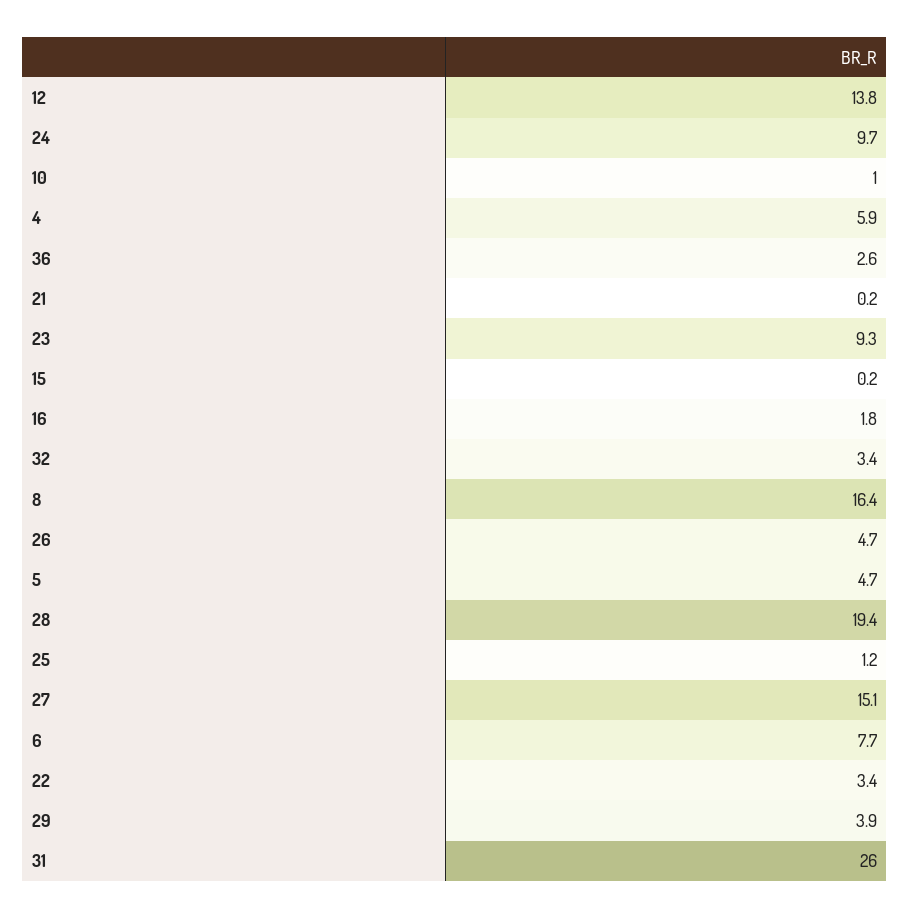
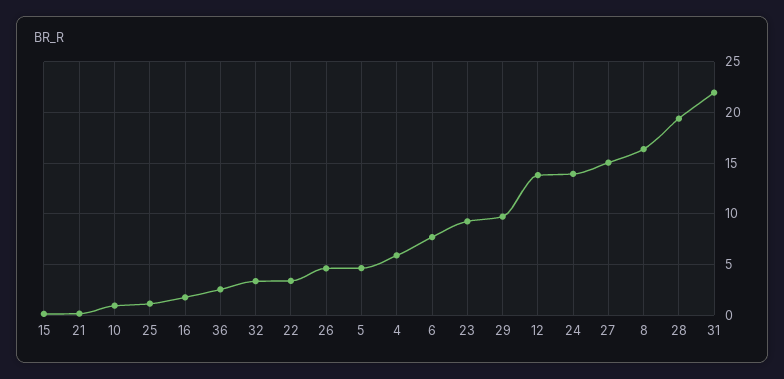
24: 9.7 -> 14
29: 3.9 -> 10
31: 26 -> 22

